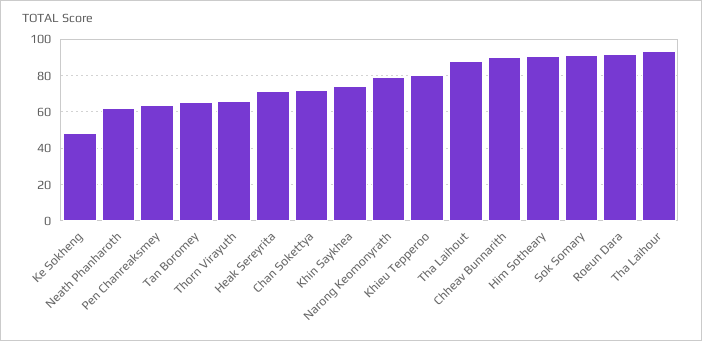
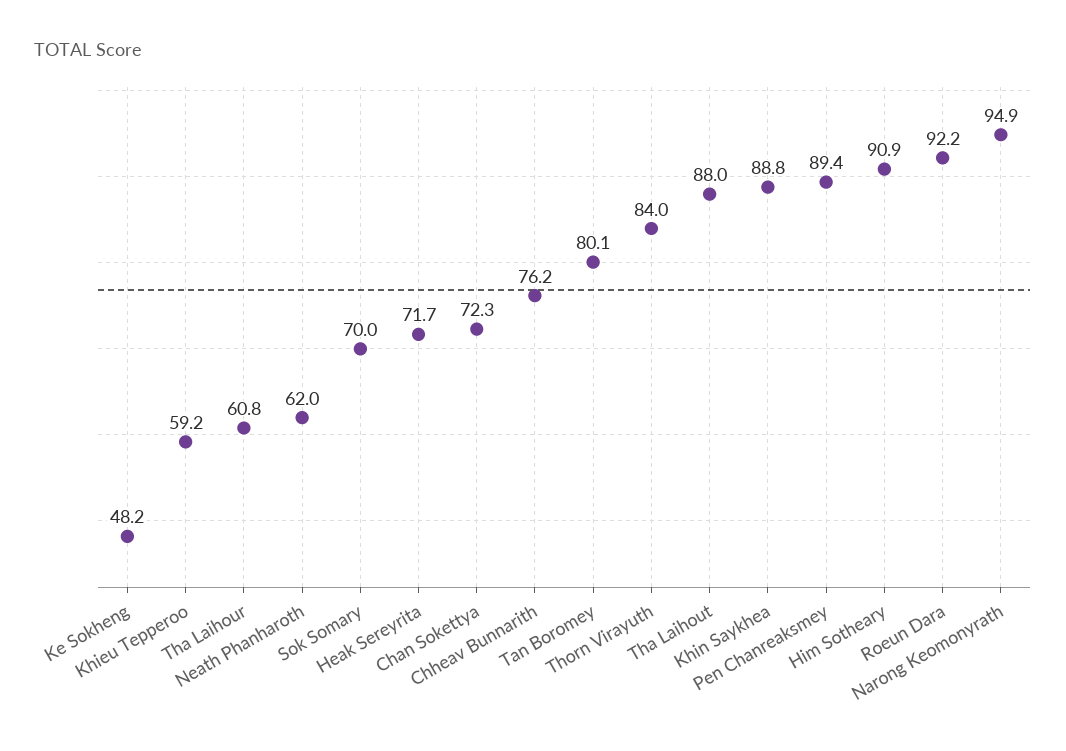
Pen Chanreaksmey: 65 -> 89.4
Tan Boromey: 65 -> 80.1
Thorn Virayuth: 65 -> 84
Khin Saykhea: 75 -> 88.8
Narong Keomonyrath: 80 -> 94.9
Khieu Tepperoo: 80 -> 59.2
Chheav Bunnarith: 90 -> 76.2
Sok Somary: 90 -> 70
Tha Laihour: 95 -> 60.8

